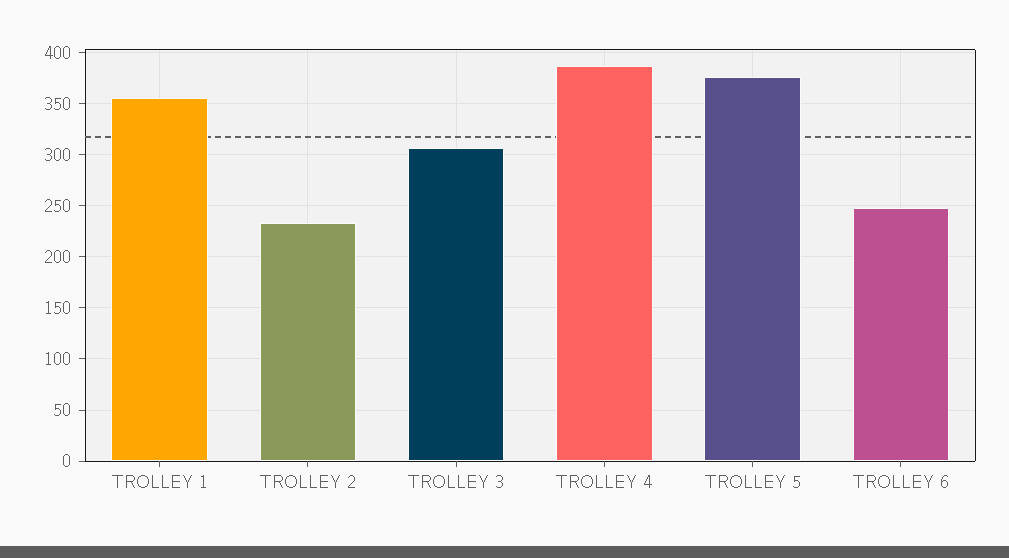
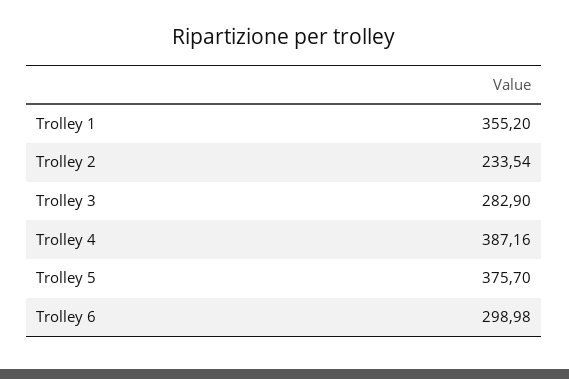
TROLLEY 3: 310 -> 282.9
TROLLEY 6: 250 -> 298.98

